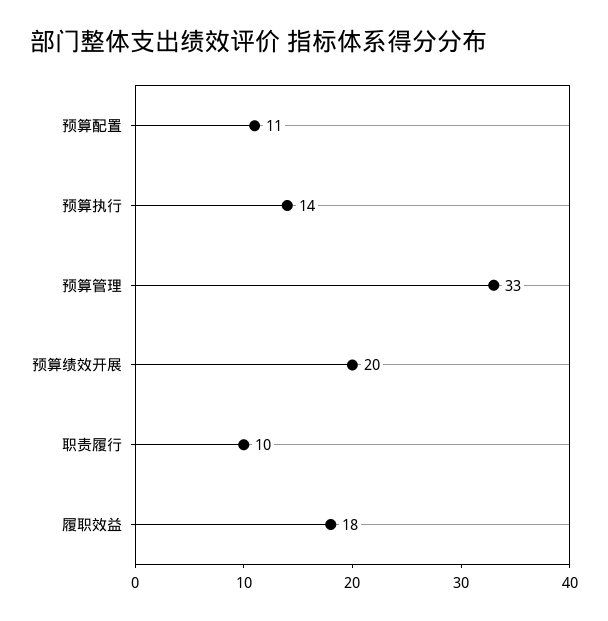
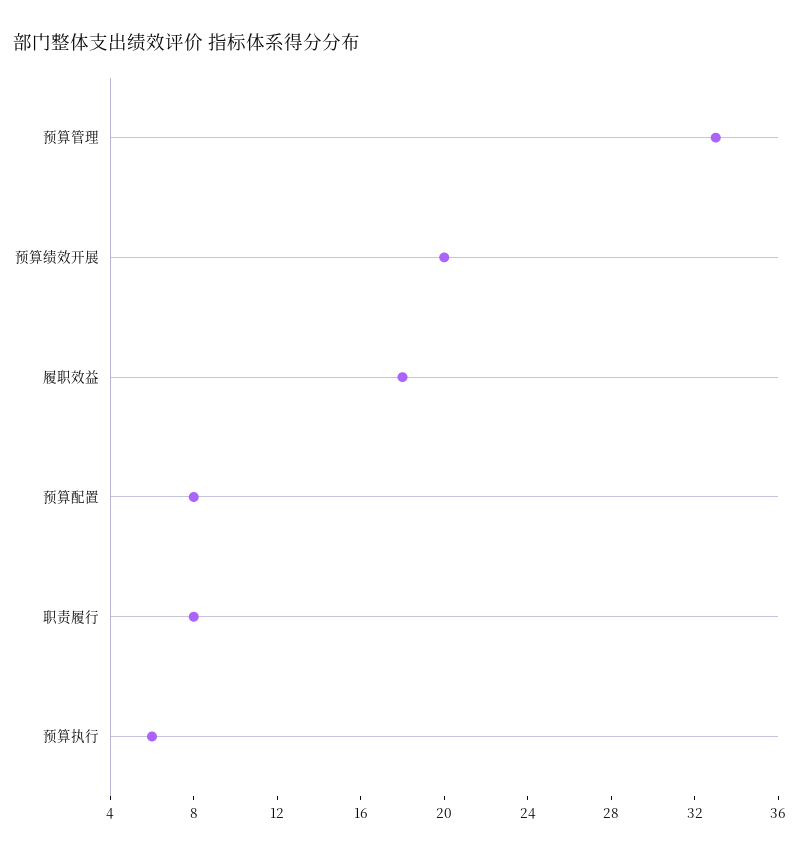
预算配置: 11 -> 8
预算执行: 14 -> 6
职责履行: 10 -> 8

